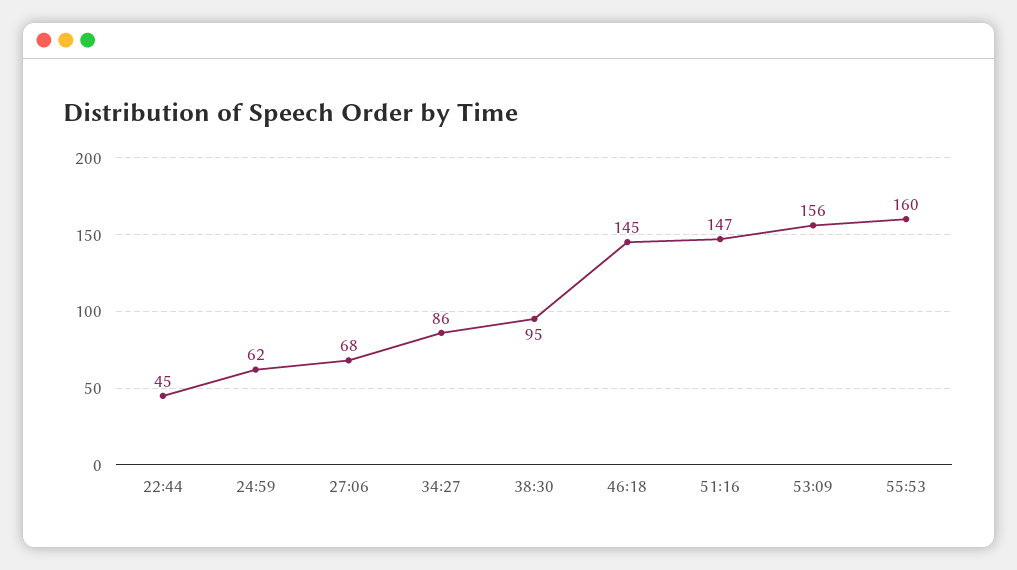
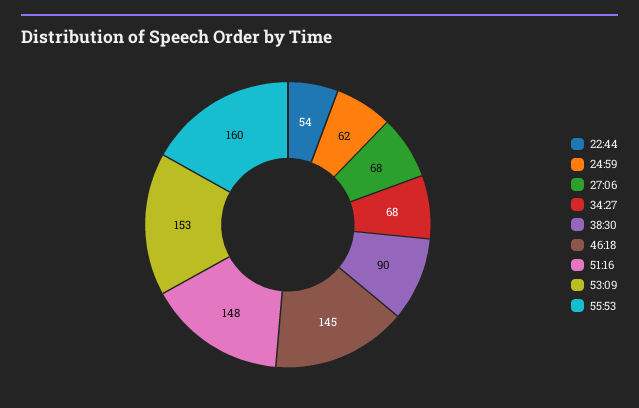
22:44: 45 -> 54
34:27: 86 -> 68
38:30: 95 -> 90
51:16: 147 -> 148
53:09: 156 -> 153

